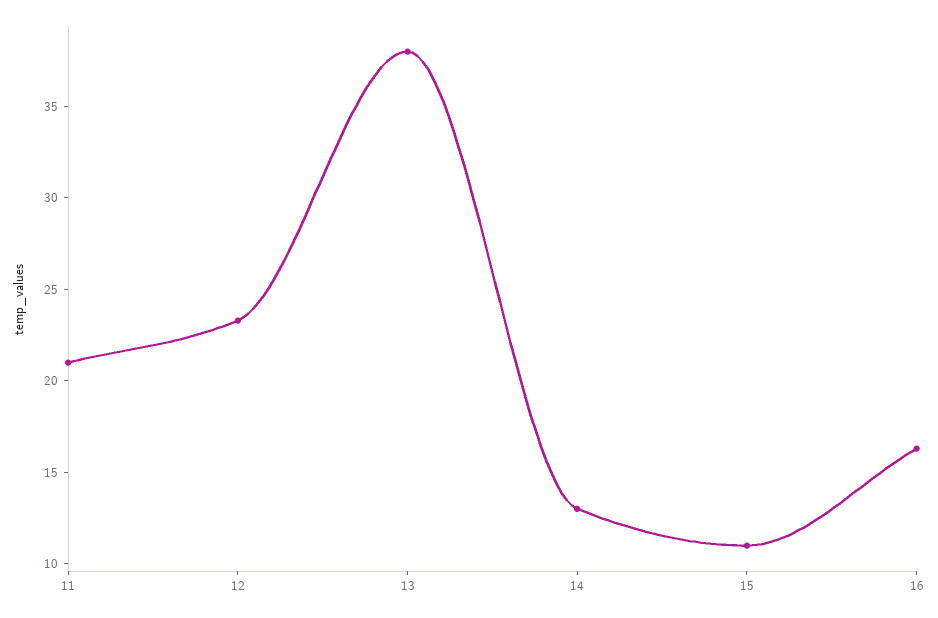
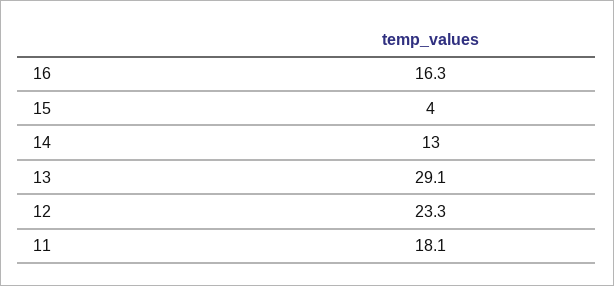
11: 21 -> 18.1
13: 38 -> 29.1
15: 11 -> 4

